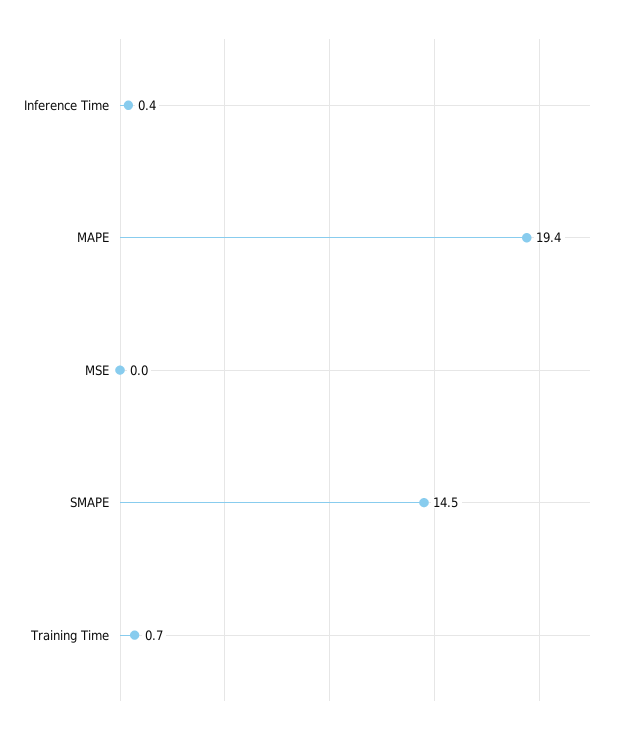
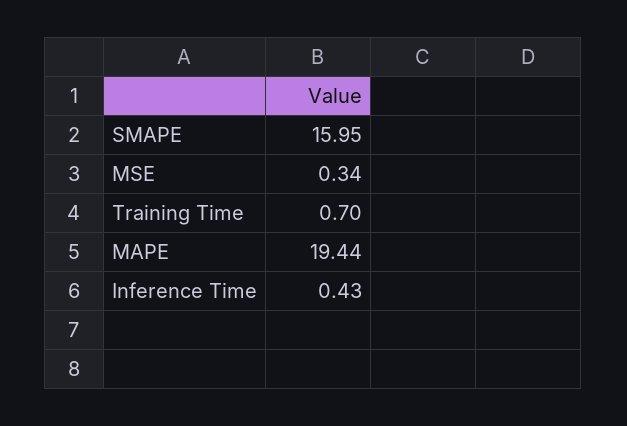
MSE: 0 -> 0.34
SMAPE: 14.5 -> 15.95

